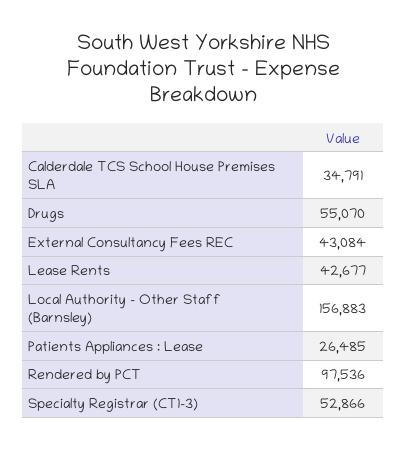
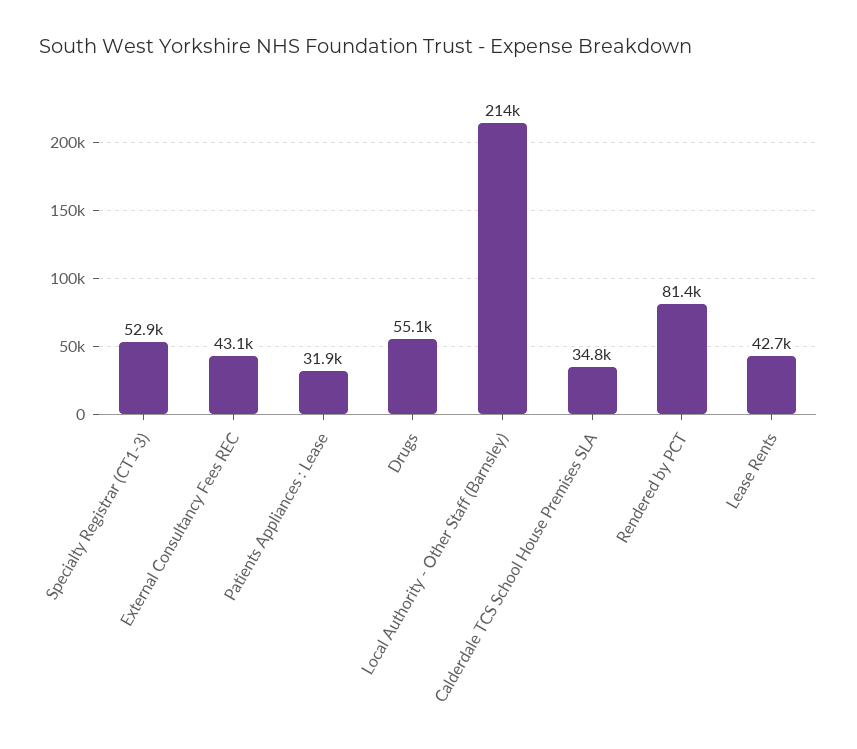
Local Authority - Other Staff (Barnsley): 156883 -> 214000
Patients Appliances : Lease: 26485 -> 31900
Rendered by PCT: 97536 -> 81400

